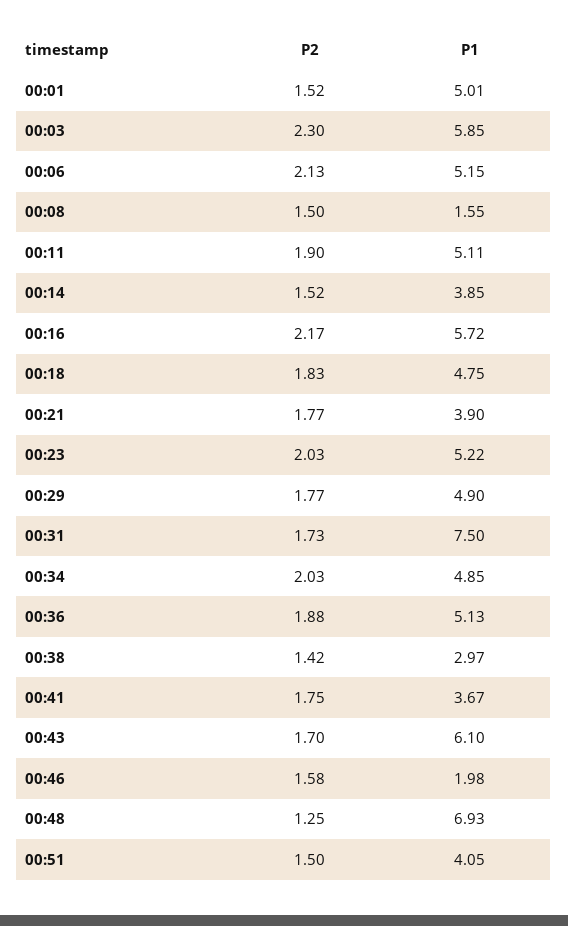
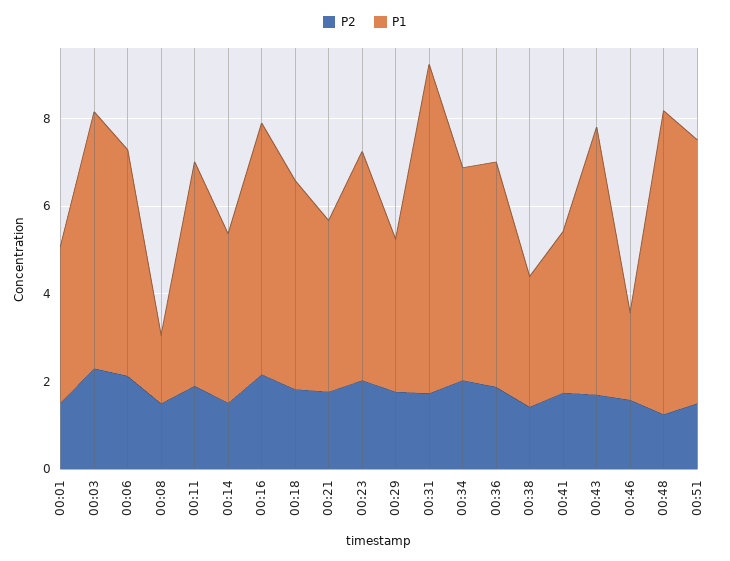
P1, 00:01: 5.01 -> 3.5
P1, 00:29: 4.9 -> 3.5
P1, 00:51: 4.05 -> 6

